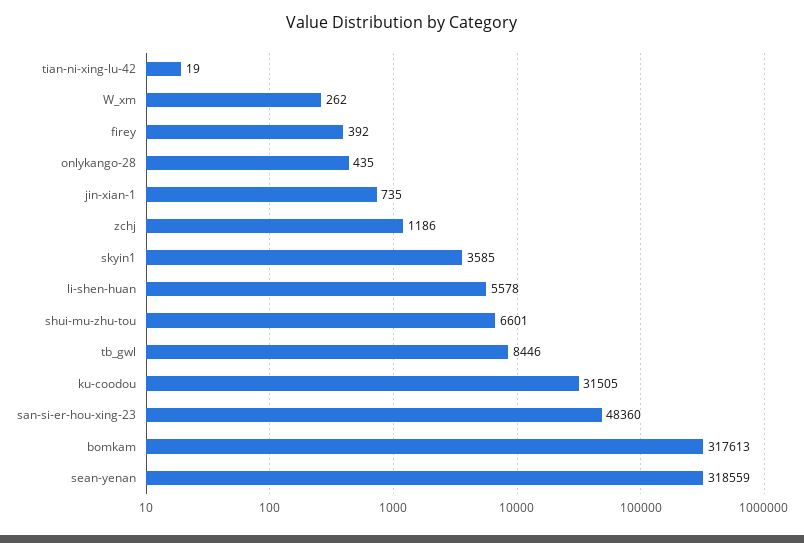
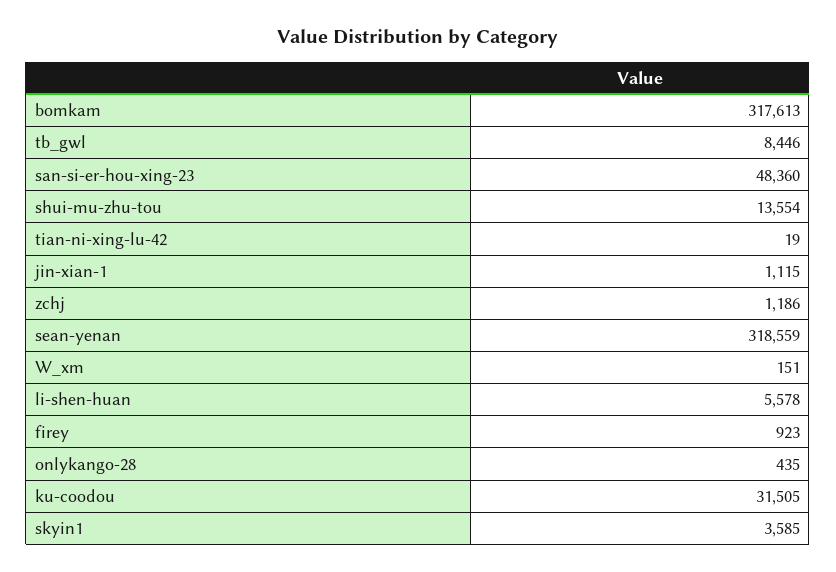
W_xm: 262 -> 151
firey: 392 -> 923
jin-xian-1: 735 -> 1115
shui-mu-zhu-tou: 6601 -> 13554

